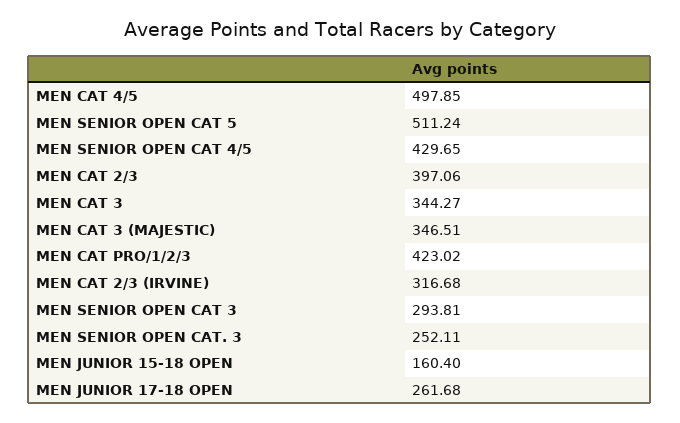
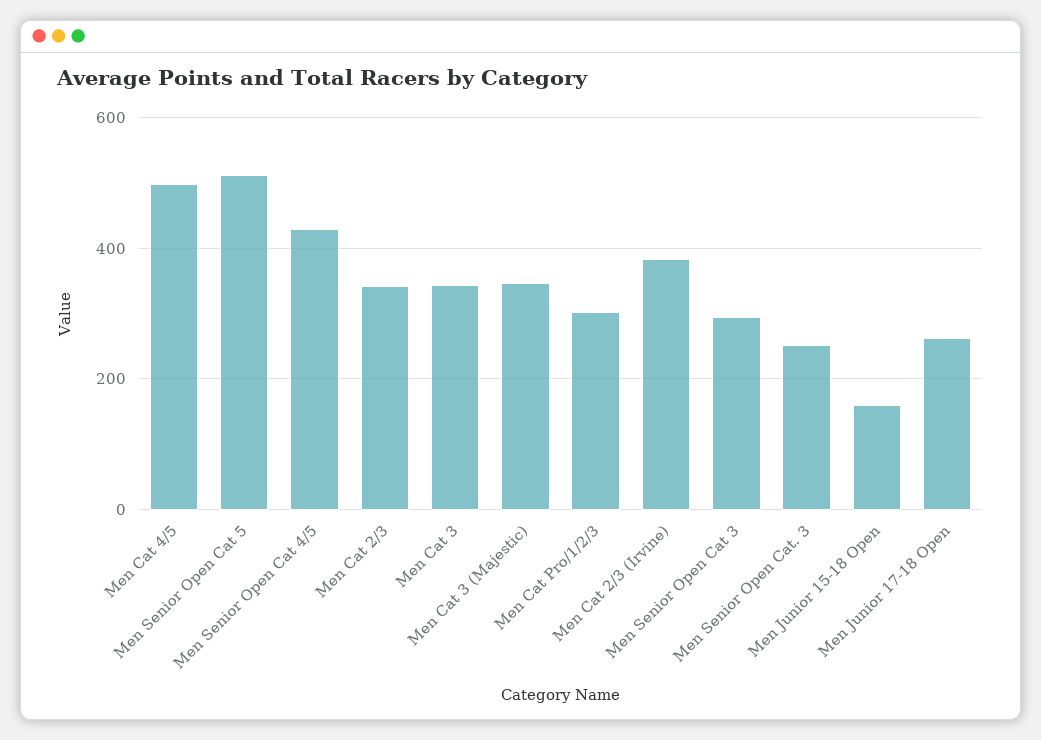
MEN CAT 2/3: 397.06 -> 340
MEN CAT PRO/1/2/3: 423.02 -> 300
MEN CAT 2/3 (IRVINE): 316.68 -> 380

